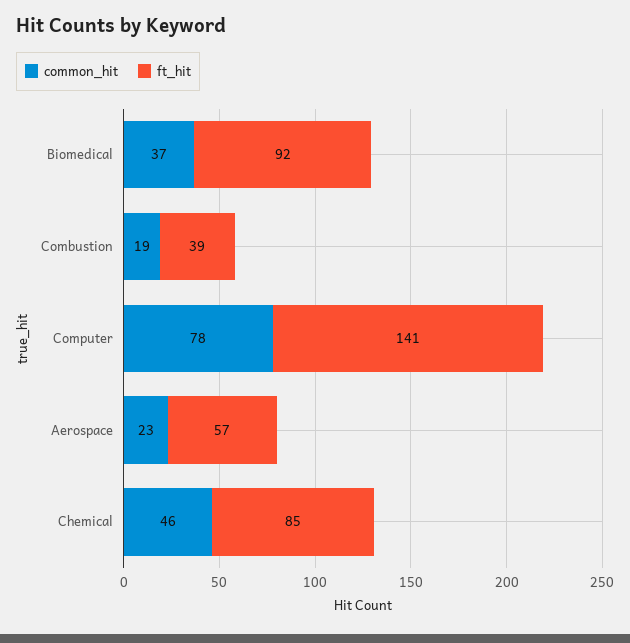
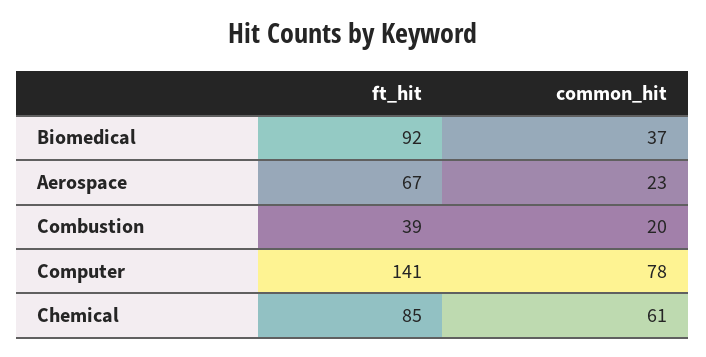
common_hit, Combustion: 19 -> 20
ft_hit, Aerospace: 57 -> 67
common_hit, Chemical: 46 -> 61

